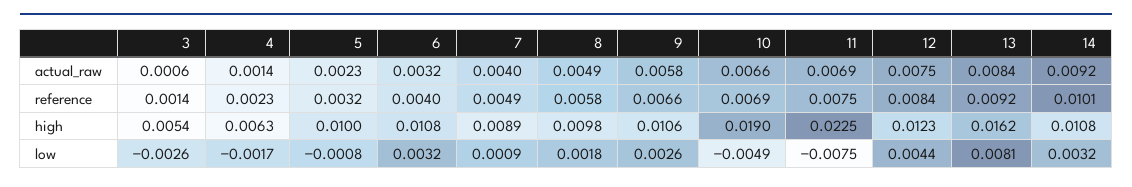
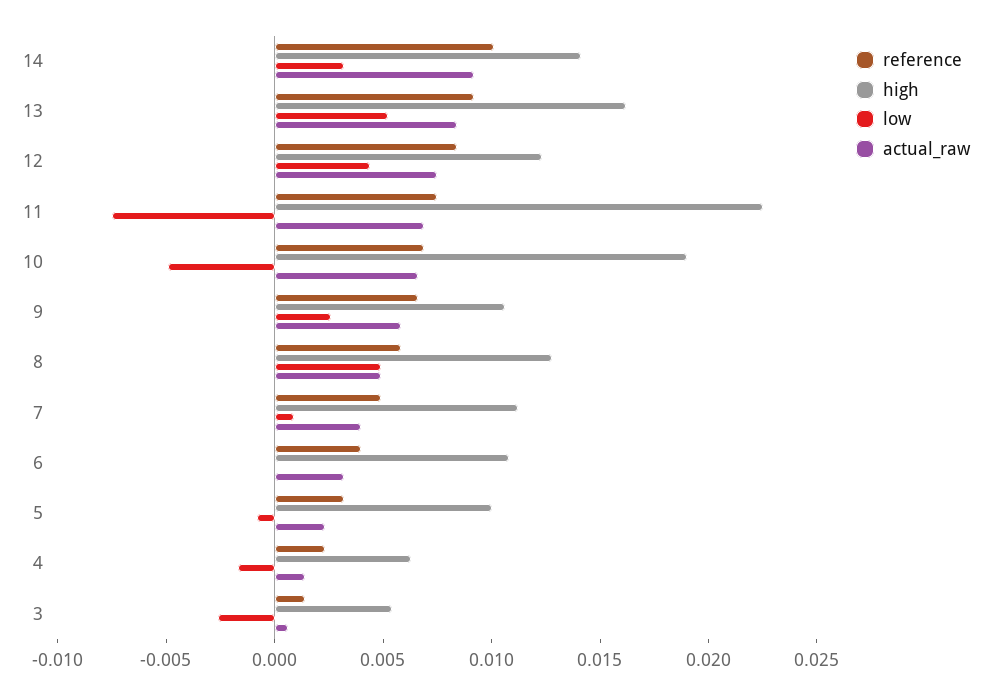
high, 7: 0.0089 -> 0.011
high, 8: 0.0098 -> 0.013
high, 14: 0.0108 -> 0.014
low, 6: 0.0032 -> 0
low, 8: 0.0018 -> 0.005
low, 13: 0.0081 -> 0.005

